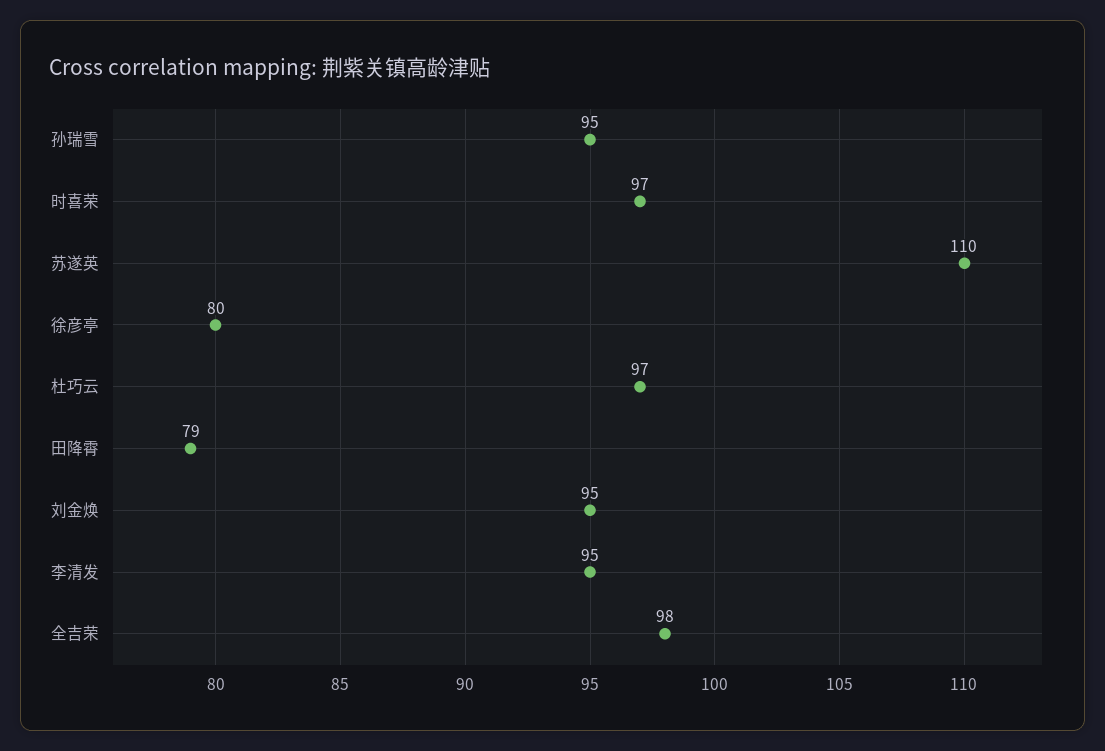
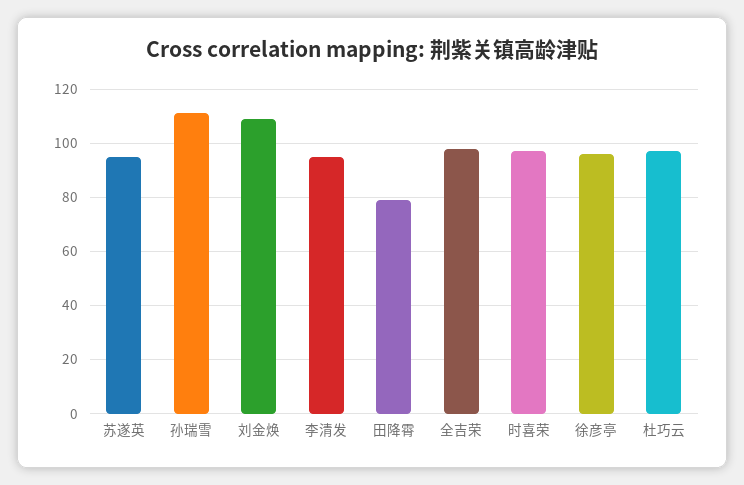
孙瑞雪: 95 -> 110
苏遂英: 110 -> 95
徐彦亭: 80 -> 95
刘金焕: 95 -> 110

